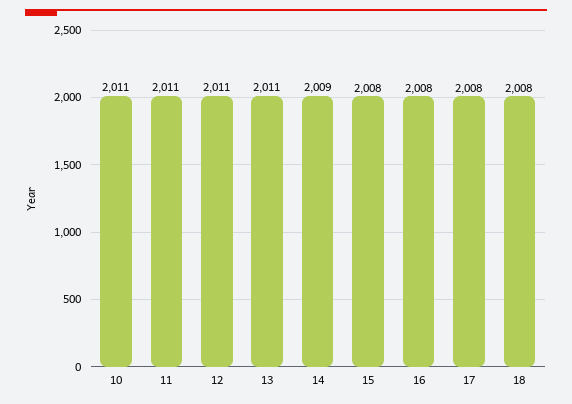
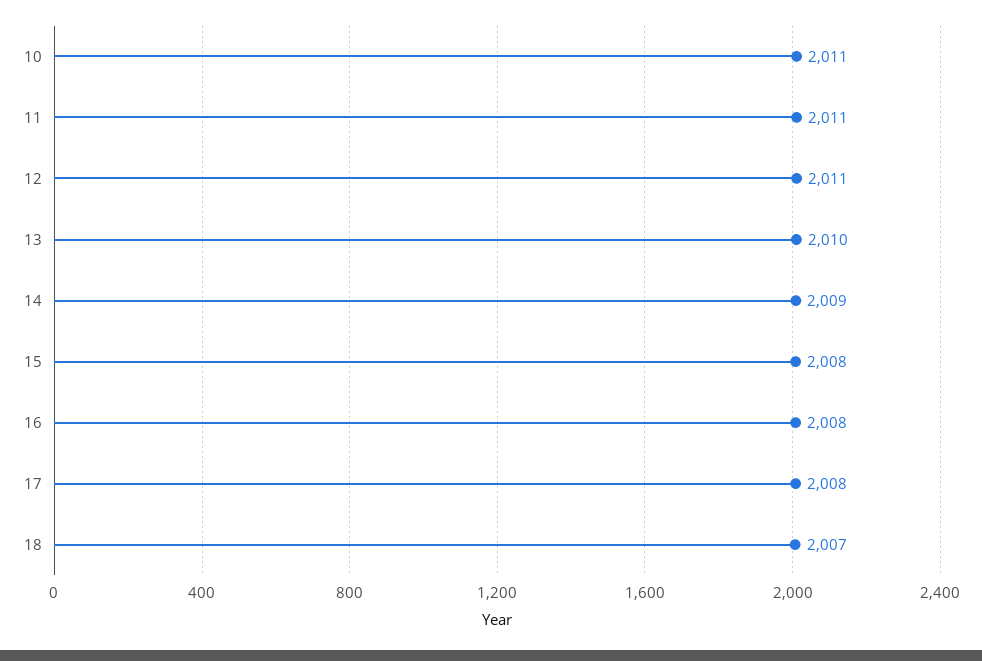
13: 2011 -> 2010
18: 2008 -> 2007

